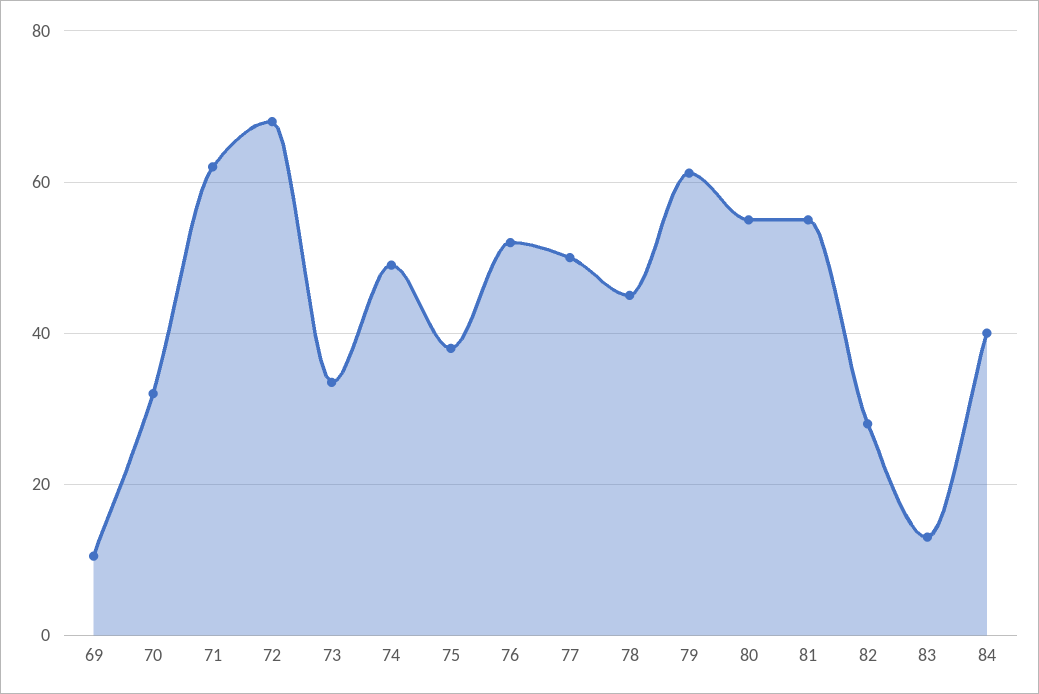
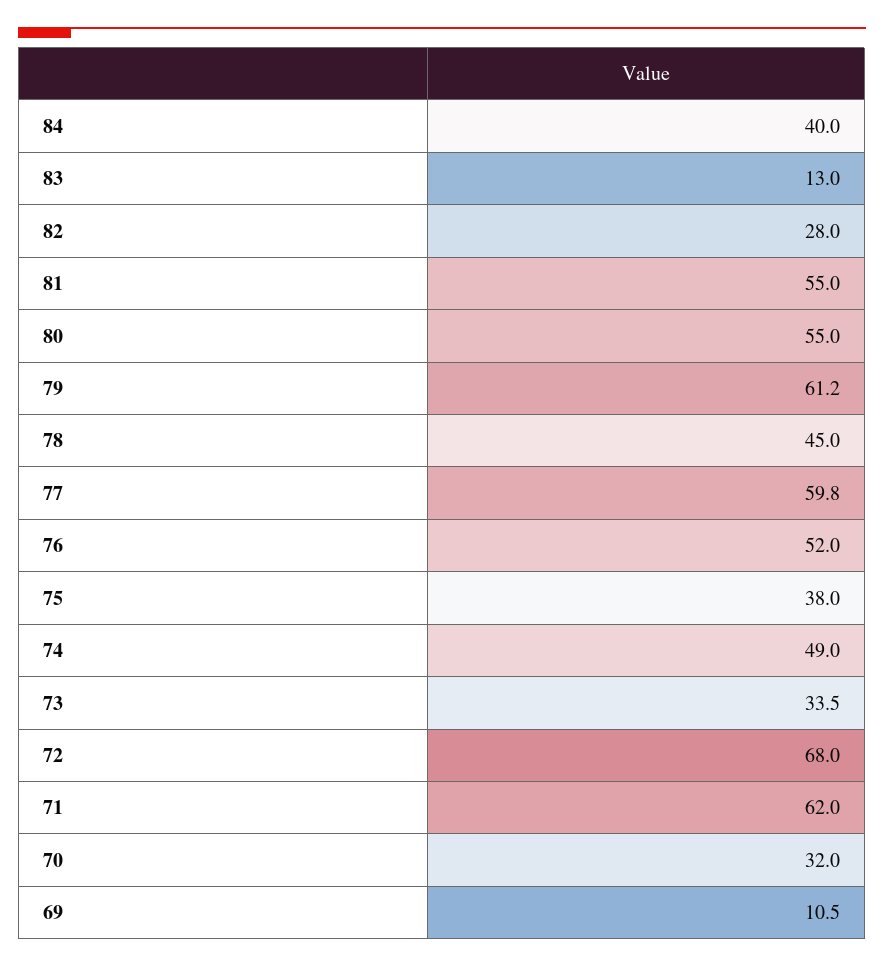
77: 50 -> 59.8

